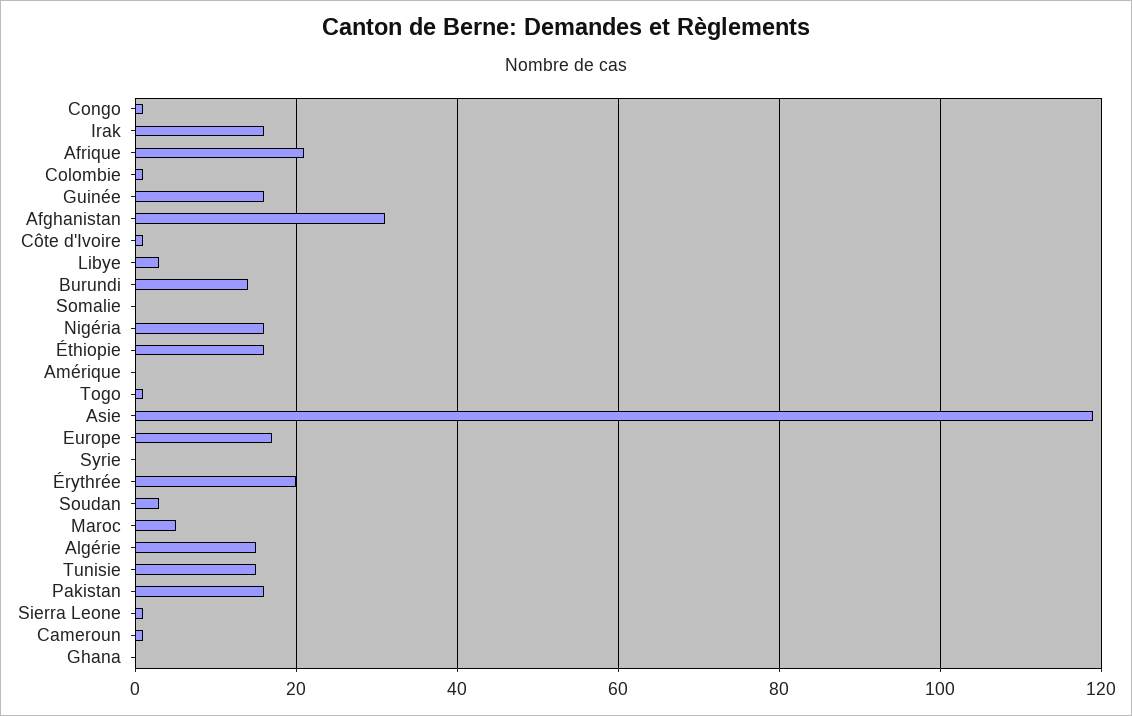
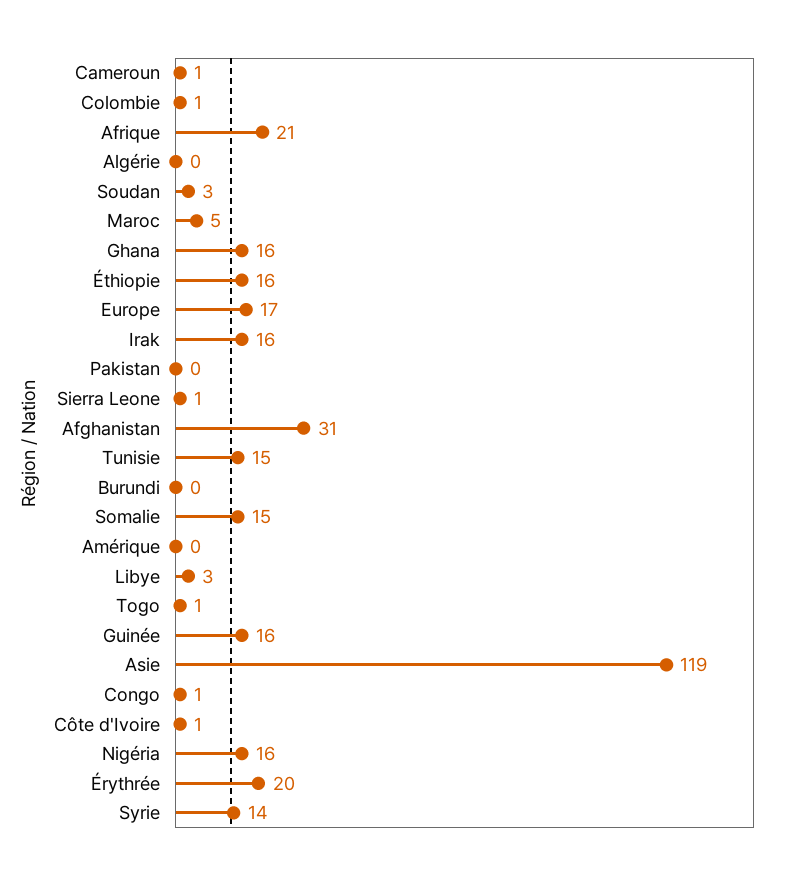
Burundi: 15 -> 0
Somalie: 0 -> 15
Syrie: 0 -> 14
Algérie: 15 -> 0
Pakistan: 15 -> 0
Ghana: 0 -> 16

